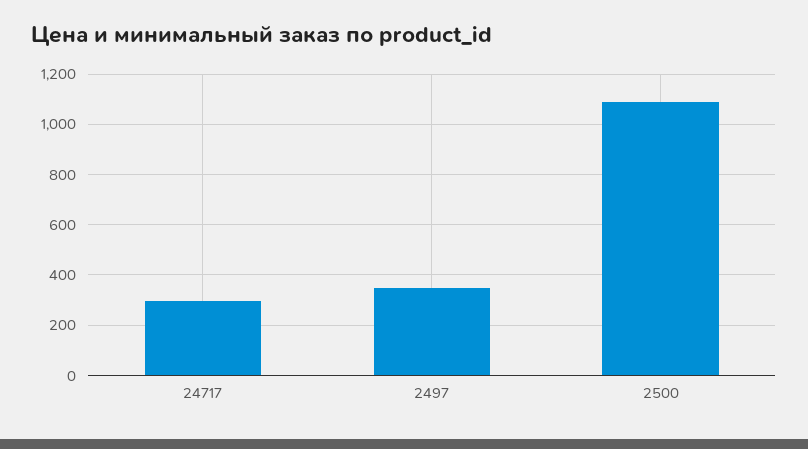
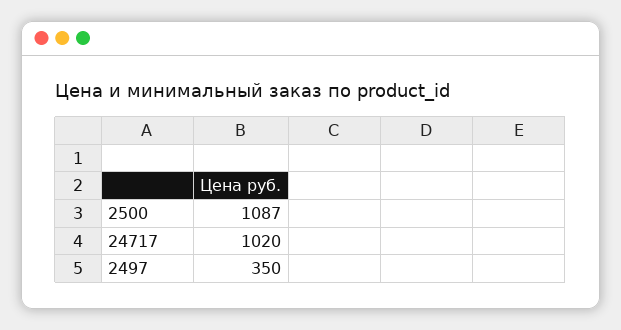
24717: 300 -> 1020

